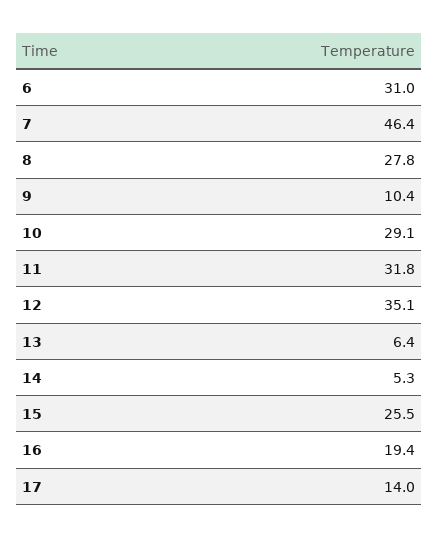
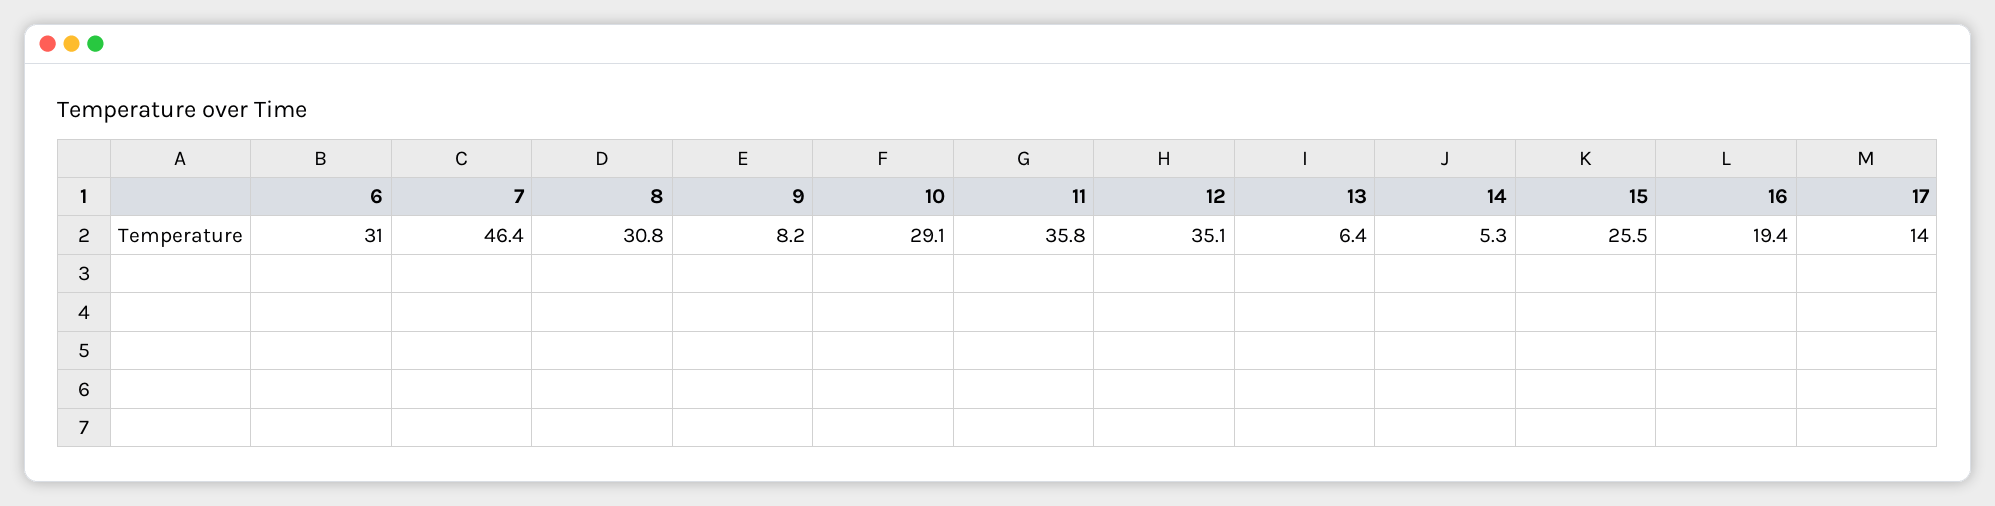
8: 27.8 -> 30.8
9: 10.4 -> 8.2
11: 31.8 -> 35.8

